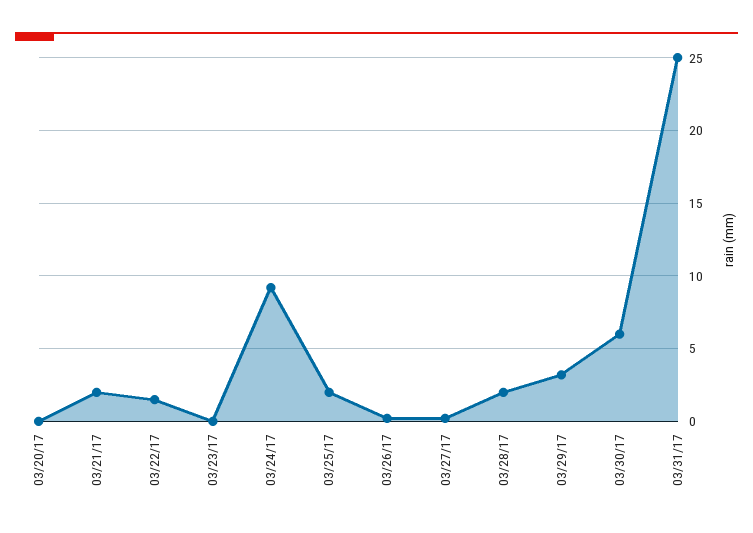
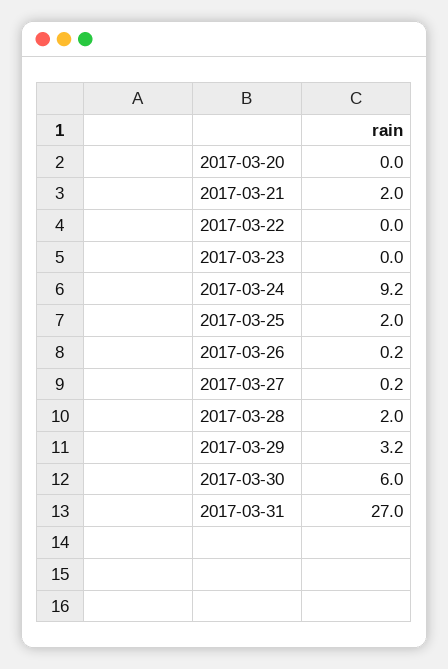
03/22/17: 1.5 -> 0
03/31/17: 25 -> 27

